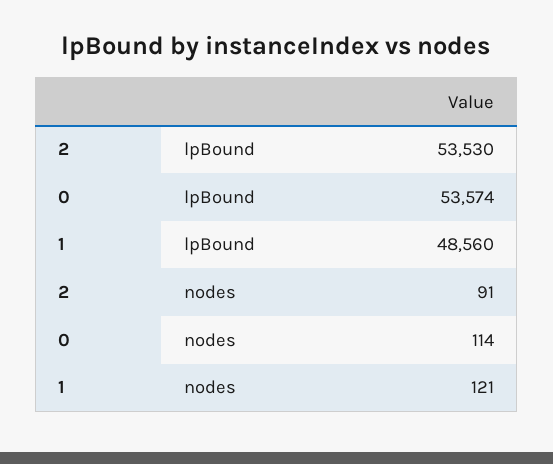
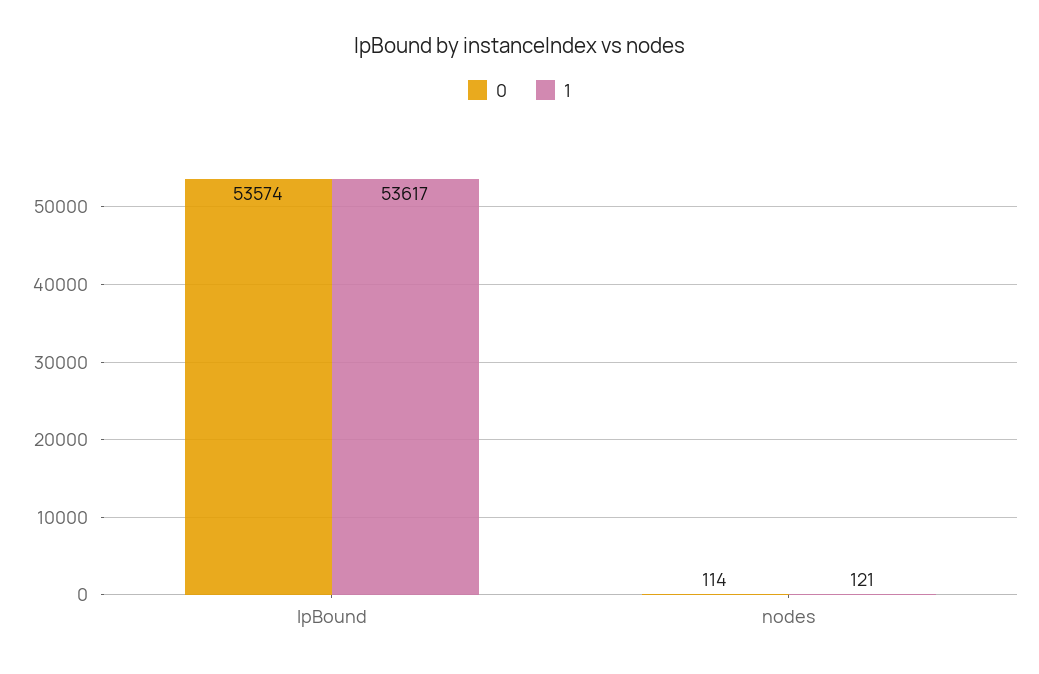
2, lpBound: 53530 -> none
1, lpBound: 48560 -> 53617
2, nodes: 91 -> none

